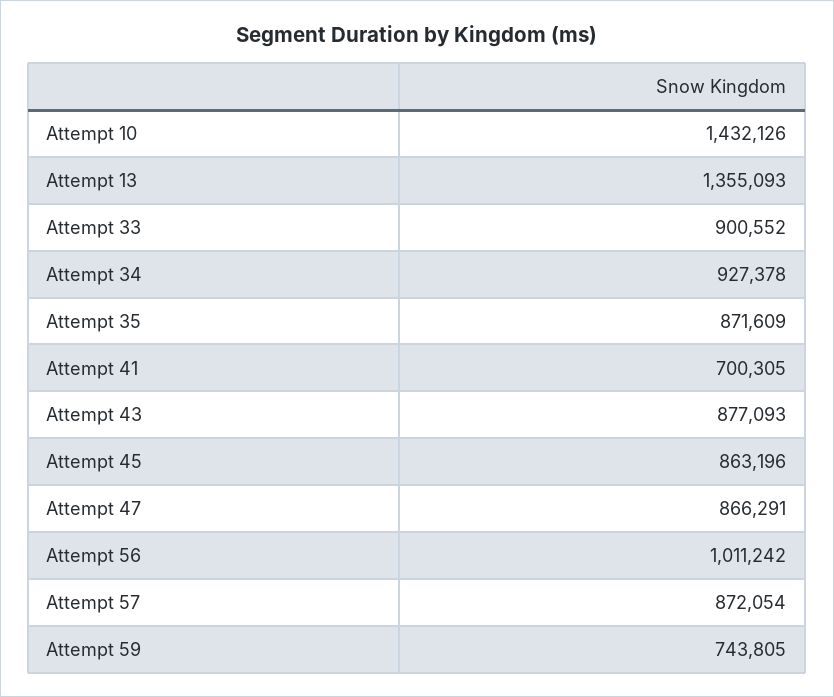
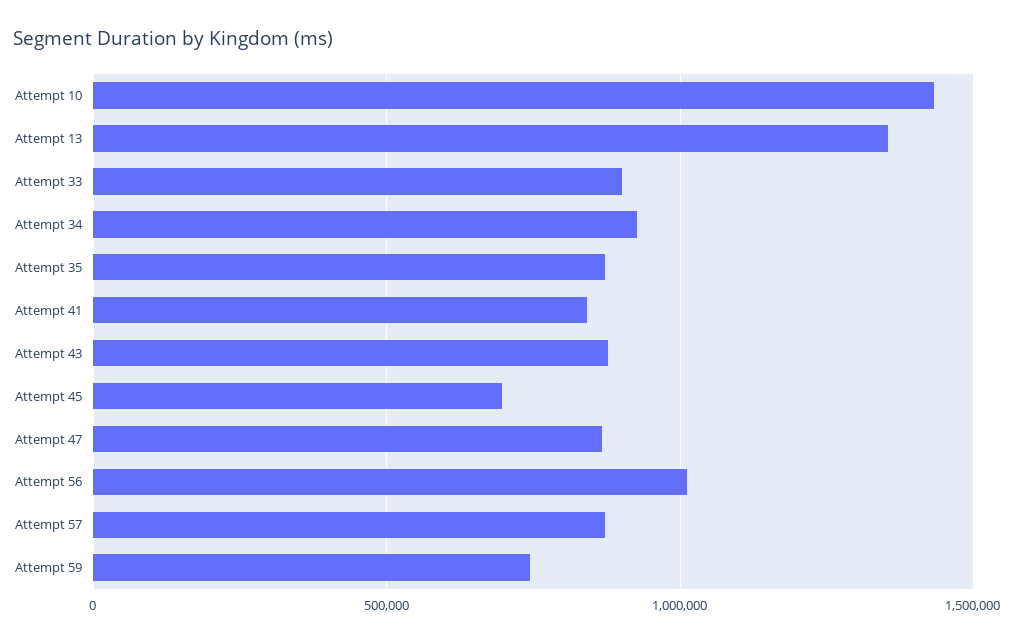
Attempt 41: 700305 -> 850000
Attempt 45: 863196 -> 700000

